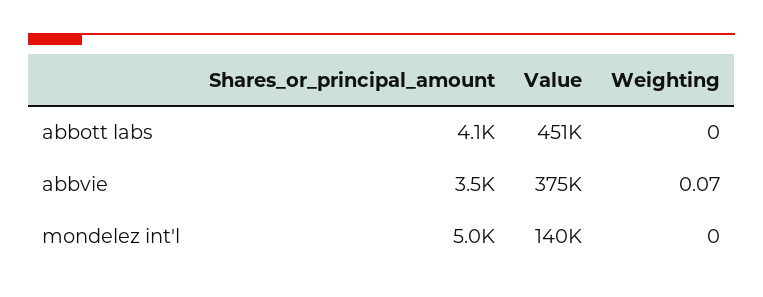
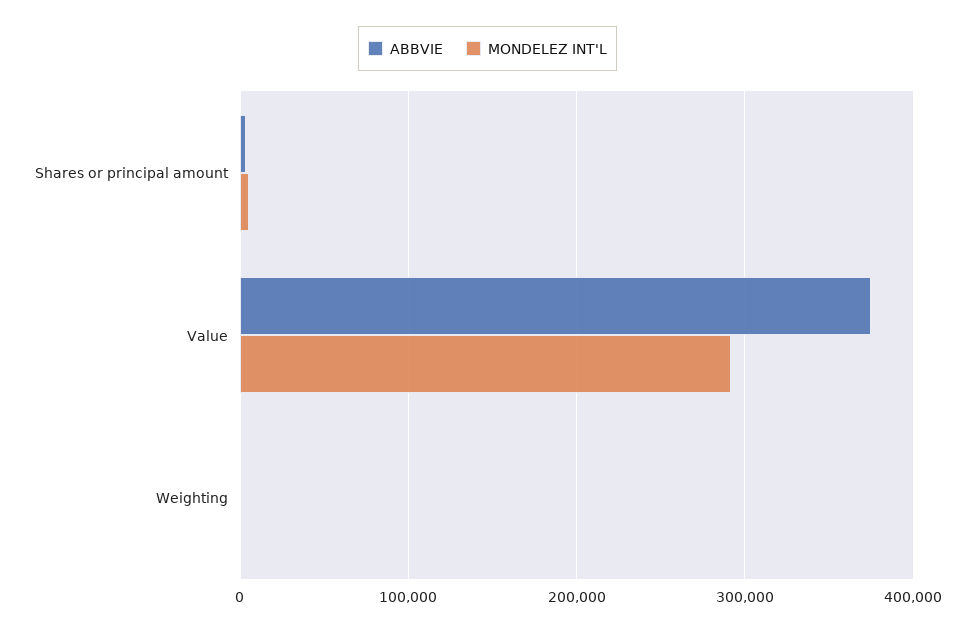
abbott labs, Shares_or_principal_amount: 4100 -> none
abbott labs, Value: 451000 -> none
abbott labs, Weighting: 0 -> none
mondelez int'l, Value: 140000 -> 290000

